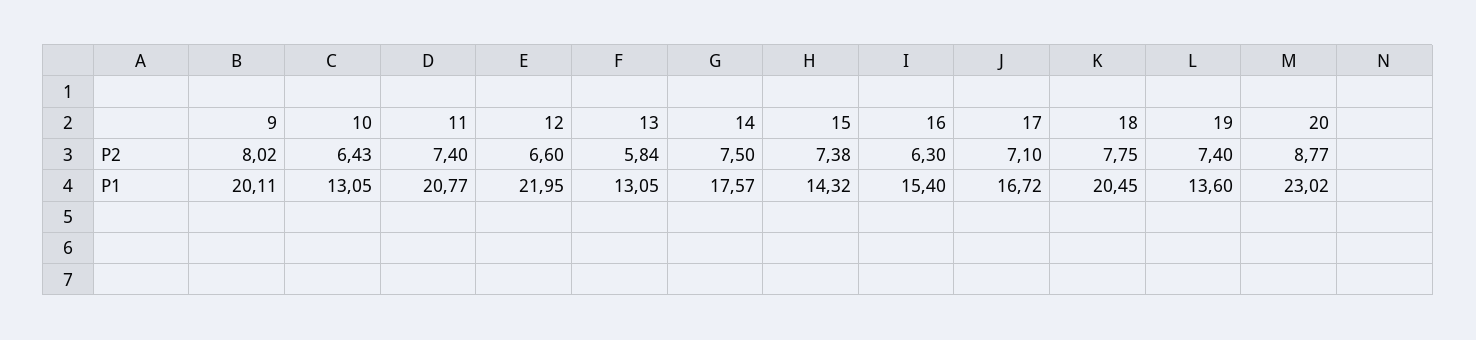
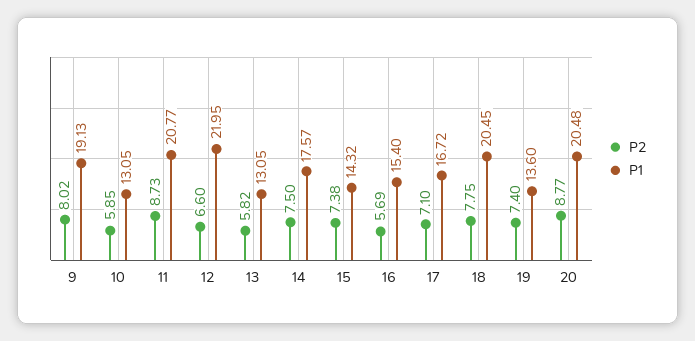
P2, 10: 6.43 -> 5.85
P2, 11: 7.4 -> 8.73
P2, 13: 5.84 -> 5.82
P2, 16: 6.3 -> 5.69
P1, 9: 20.11 -> 19.13
P1, 20: 23.02 -> 20.48

